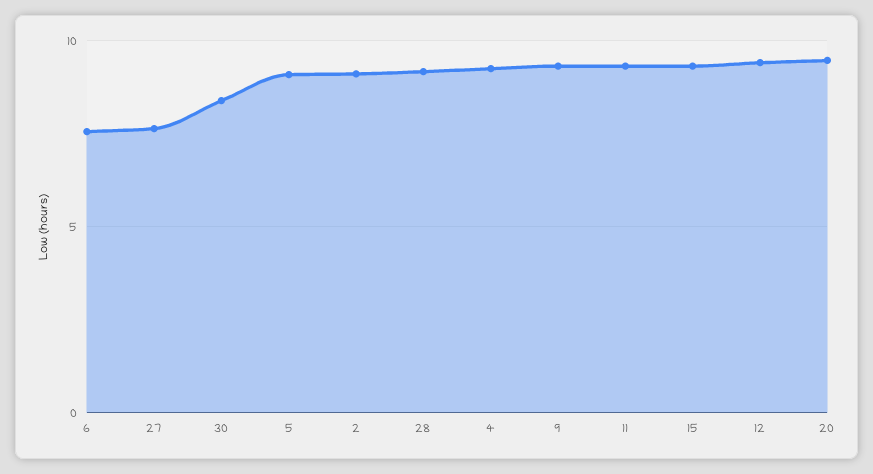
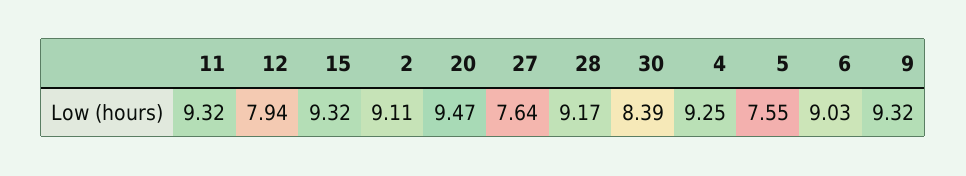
6: 7.5 -> 9.03
5: 9 -> 7.55
12: 9.5 -> 7.94

